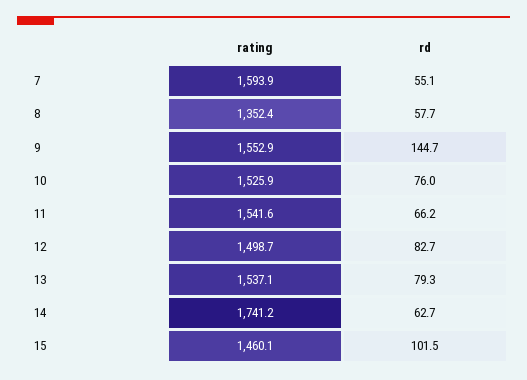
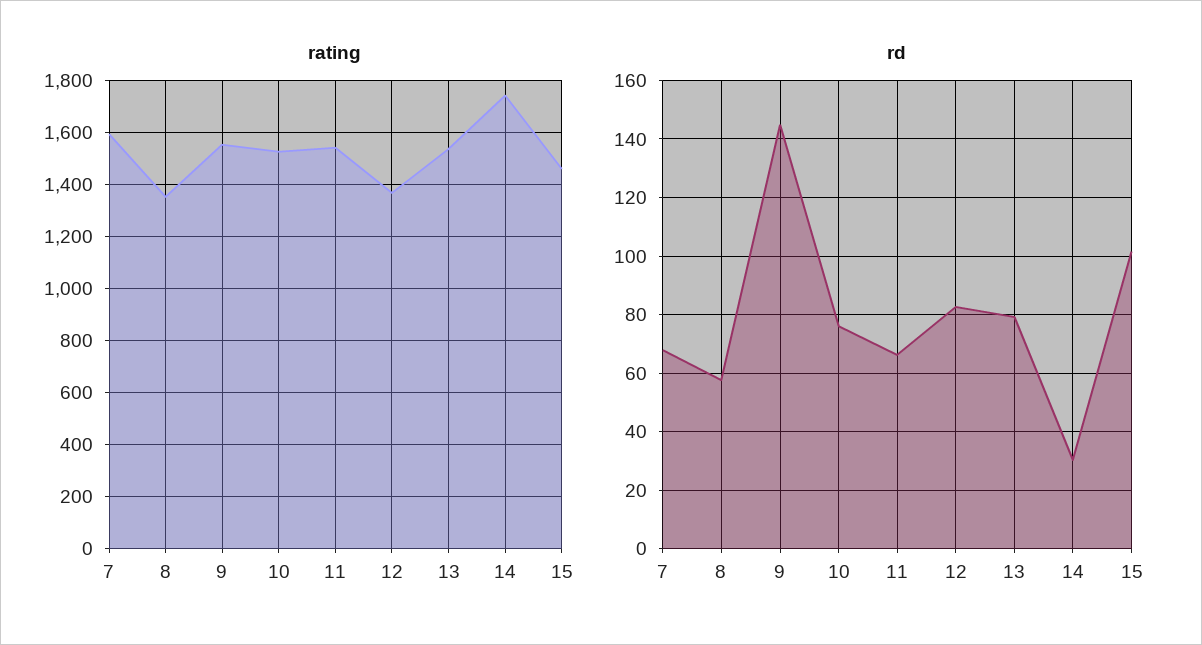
rd, 7: 55.1 -> 67.5
rating, 12: 1498.7 -> 1375
rd, 14: 62.7 -> 30

